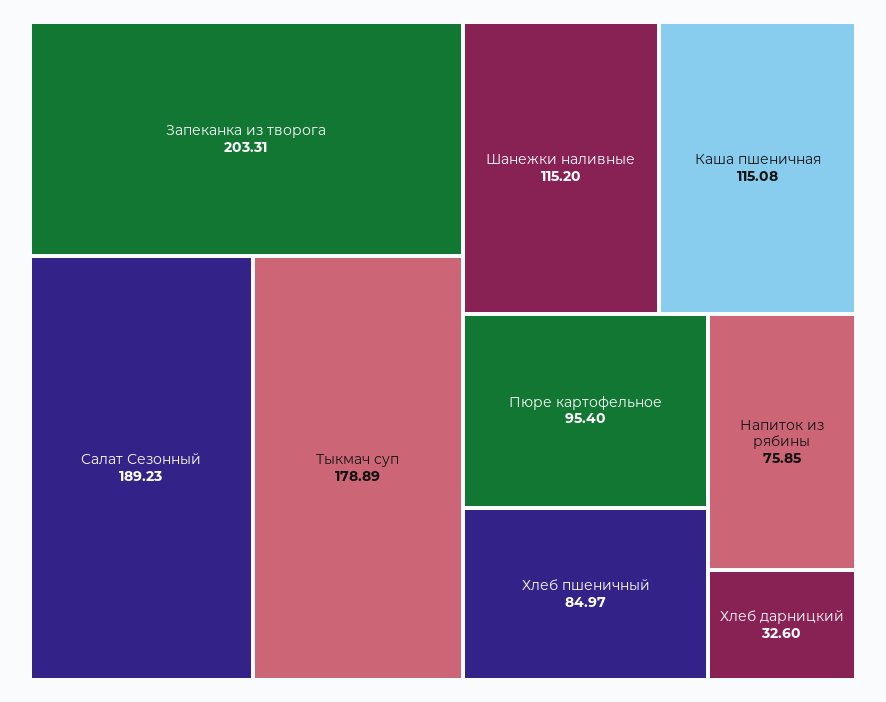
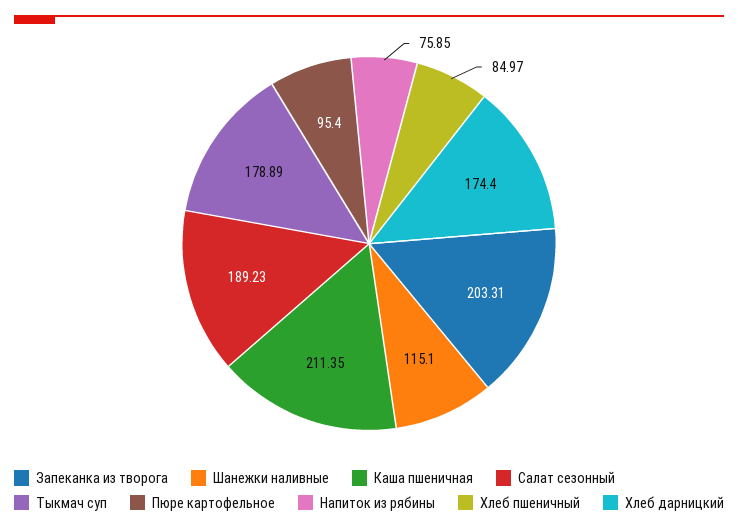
Шанежки наливные: 115.2 -> 115.1
Каша пшеничная: 115.08 -> 211.35
Хлеб дарницкий: 32.6 -> 174.4

